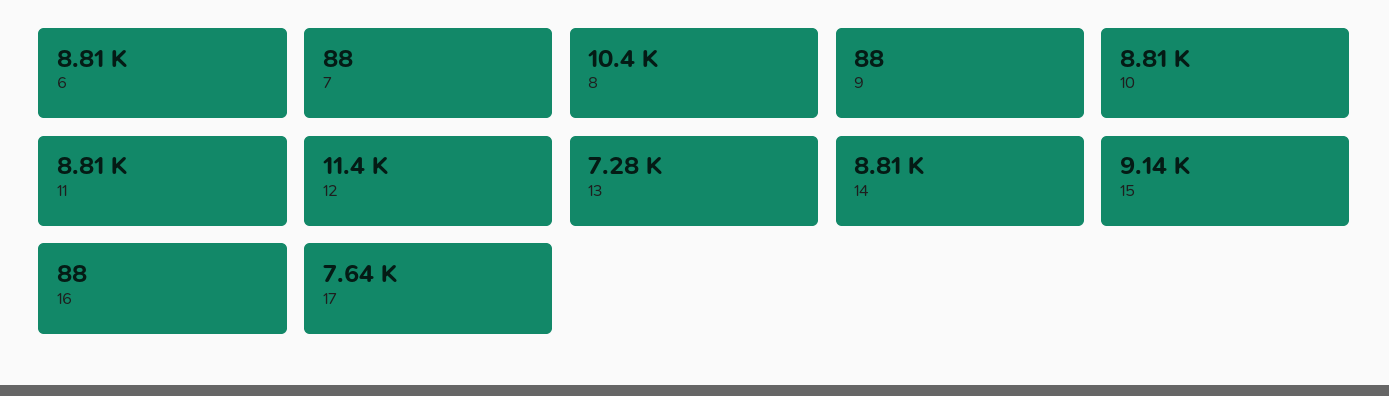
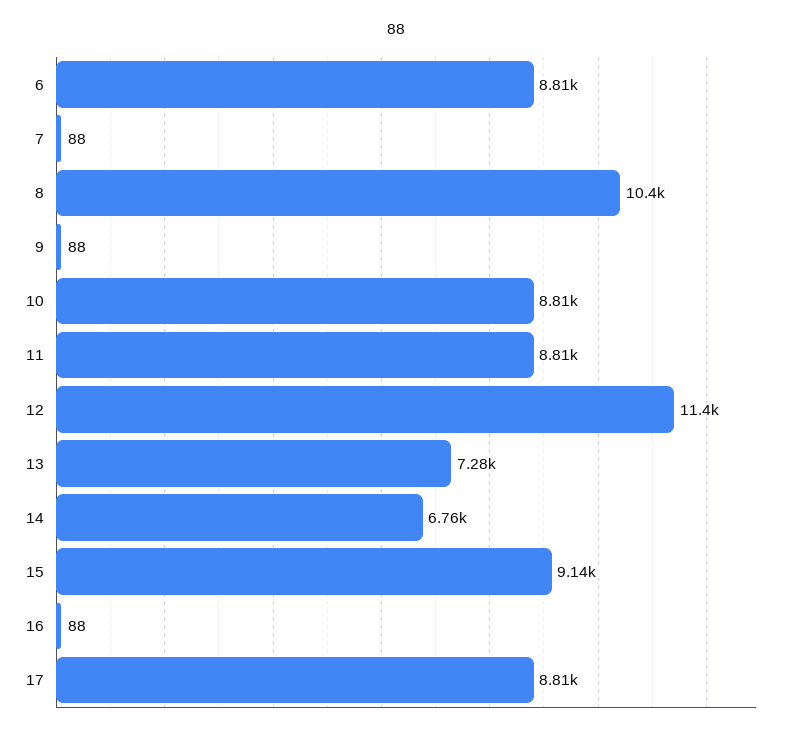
14: 8810 -> 6760
17: 7640 -> 8810

